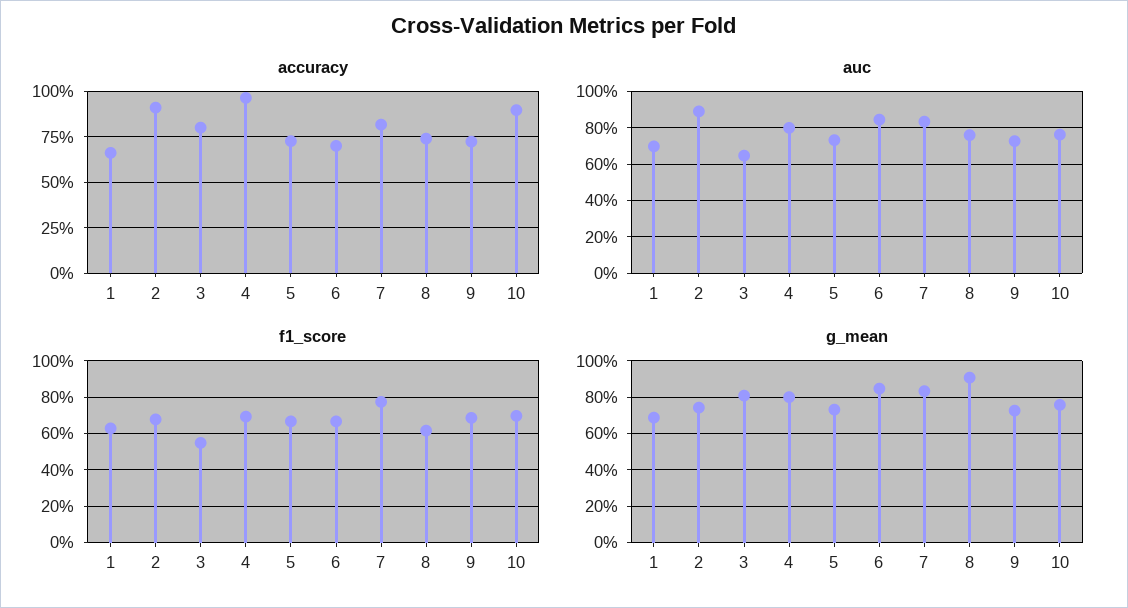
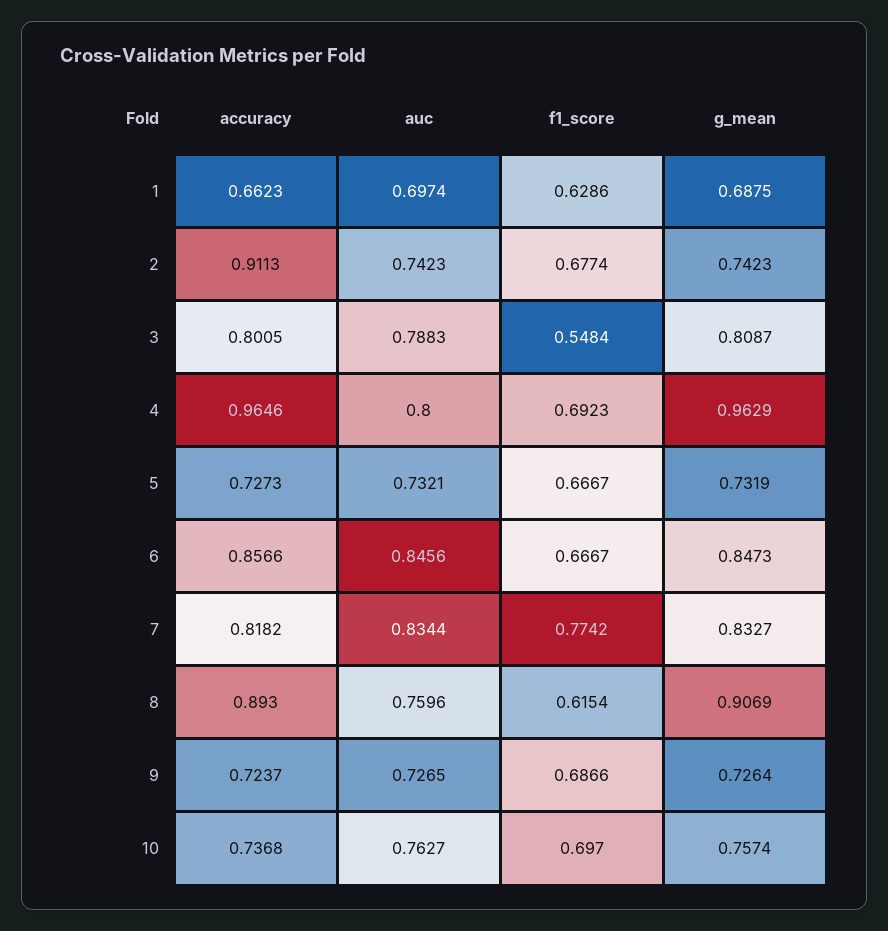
accuracy, 6: 0.7 -> 0.8566
accuracy, 8: 0.75 -> 0.893
accuracy, 10: 0.9 -> 0.7368
auc, 2: 0.9 -> 0.7423
auc, 3: 0.65 -> 0.7883
g_mean, 4: 0.8 -> 0.9629

